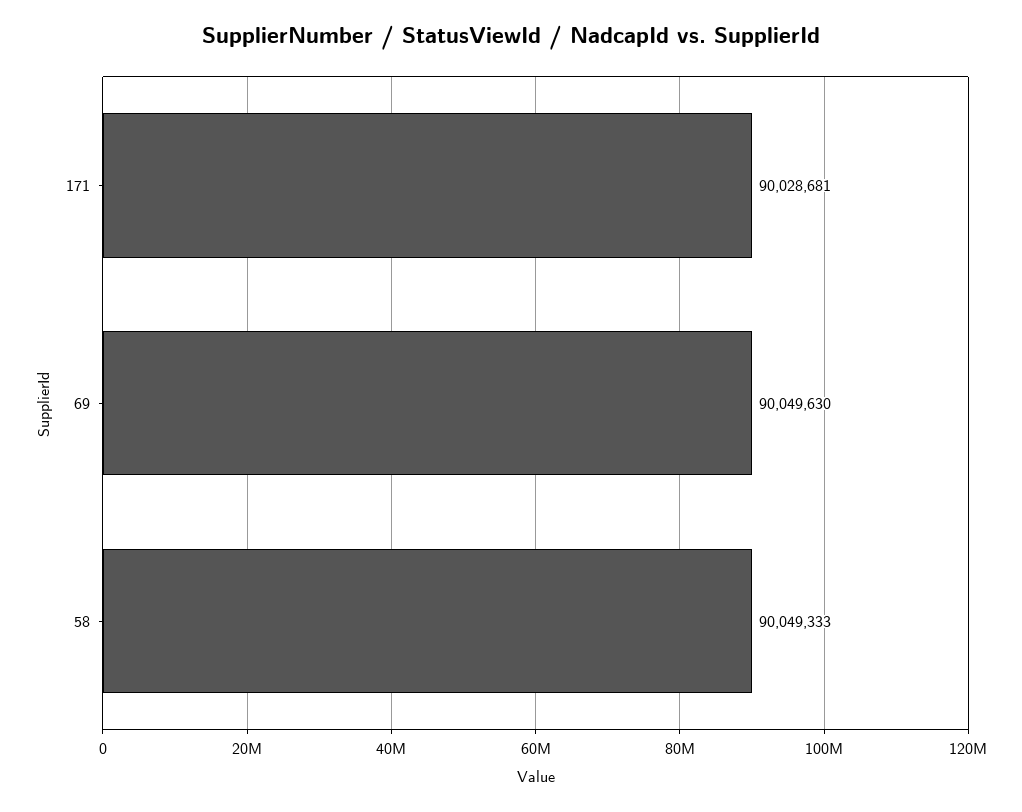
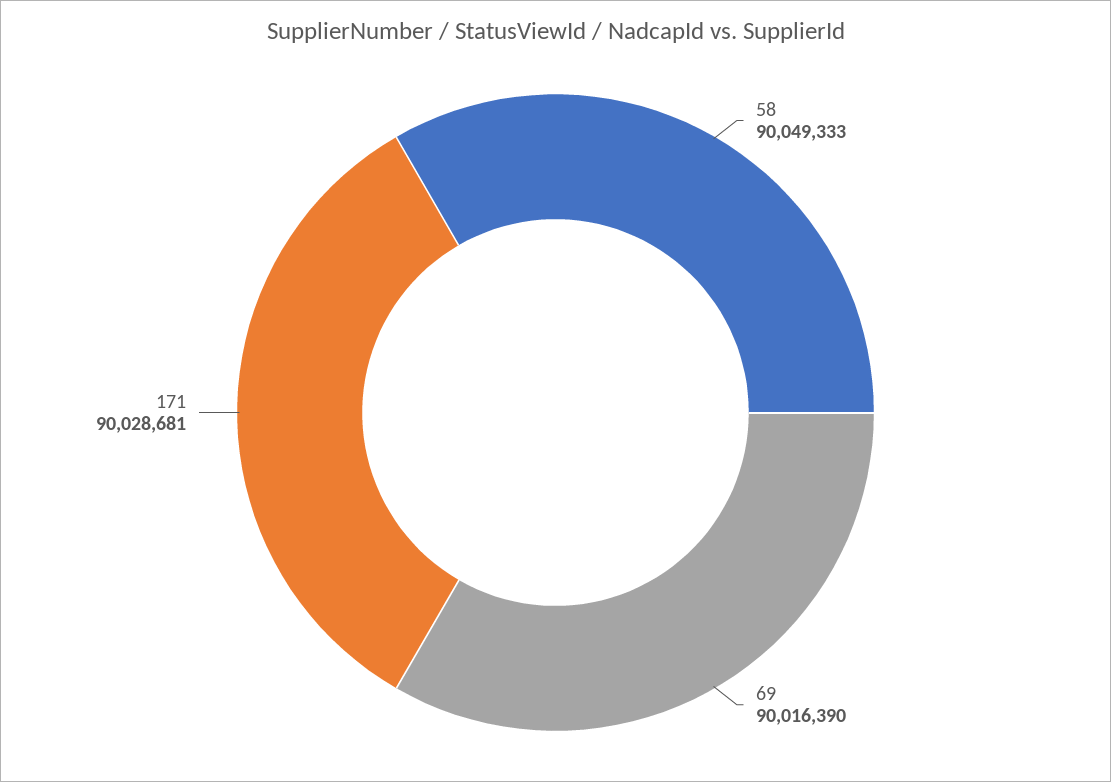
69: 90049630 -> 90016390

